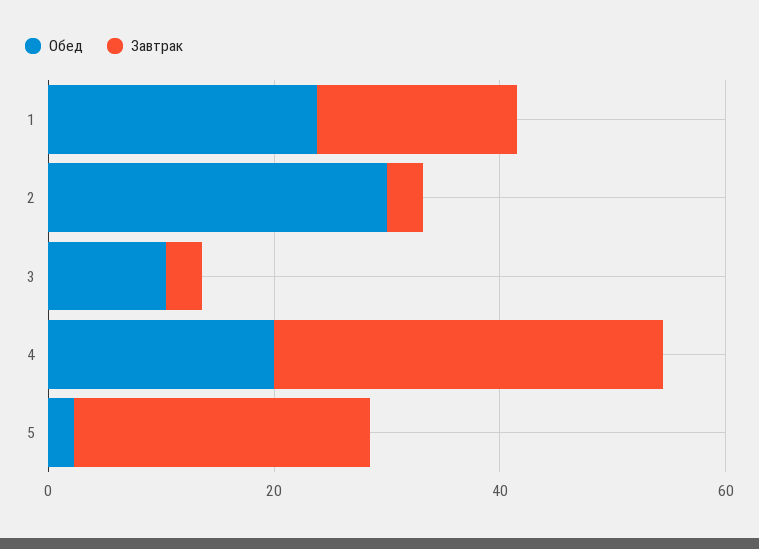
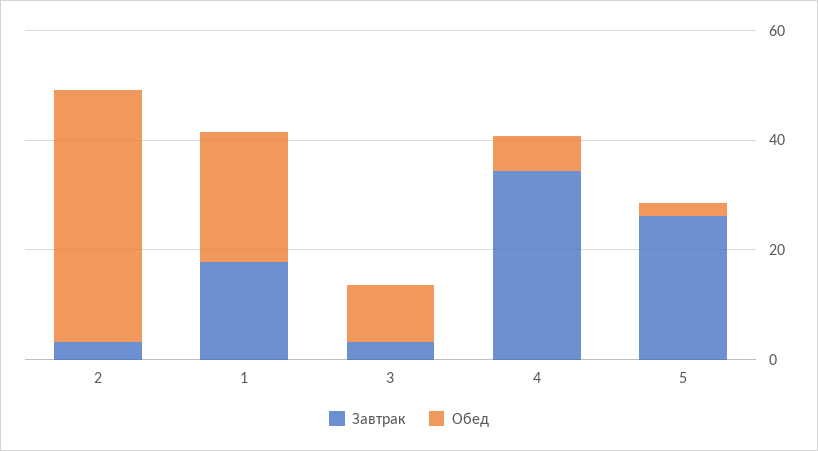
Обед, 2: 30 -> 45
Обед, 4: 20 -> 5

